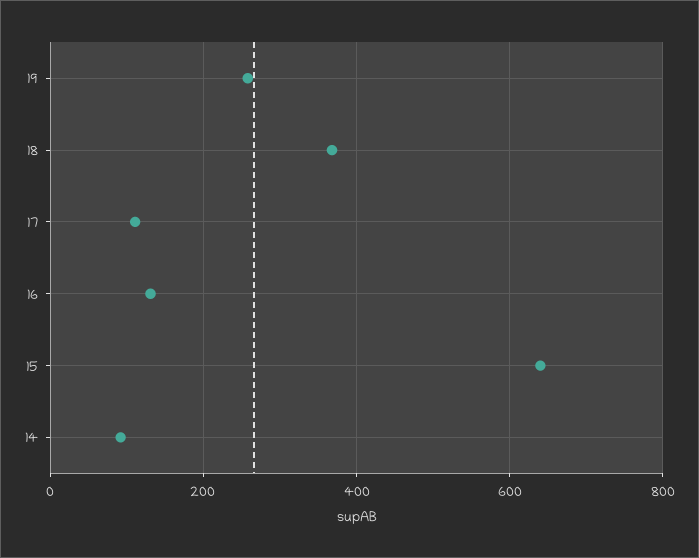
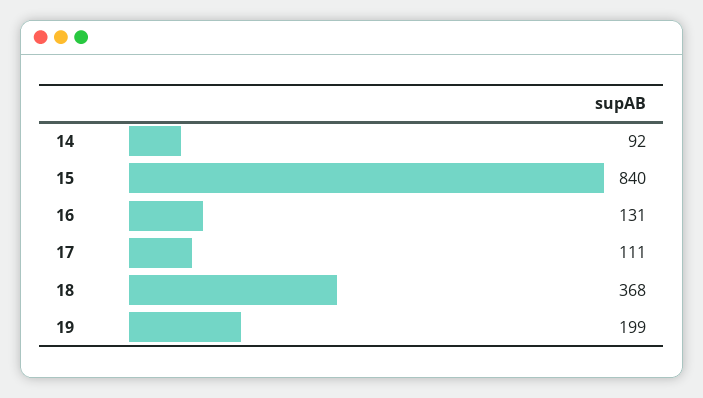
19: 260 -> 199
15: 640 -> 840

